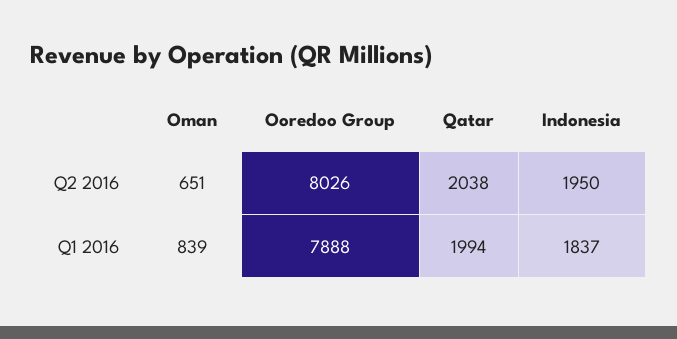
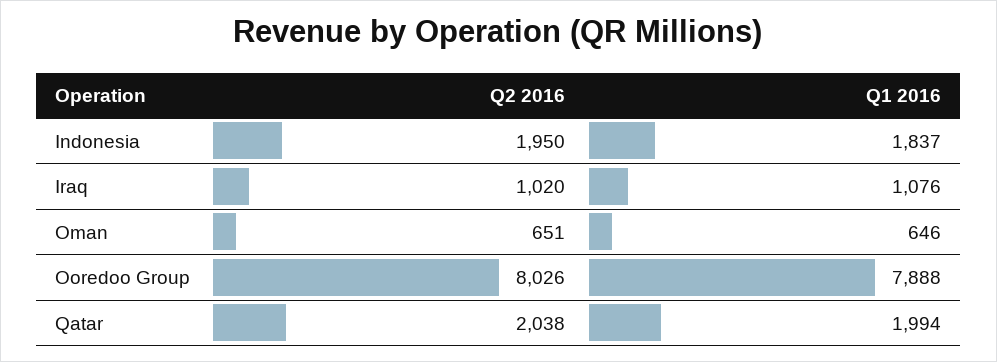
Oman, Q1 2016: 839 -> 646
Iraq, Q2 2016: none -> 1020
Iraq, Q1 2016: none -> 1076

